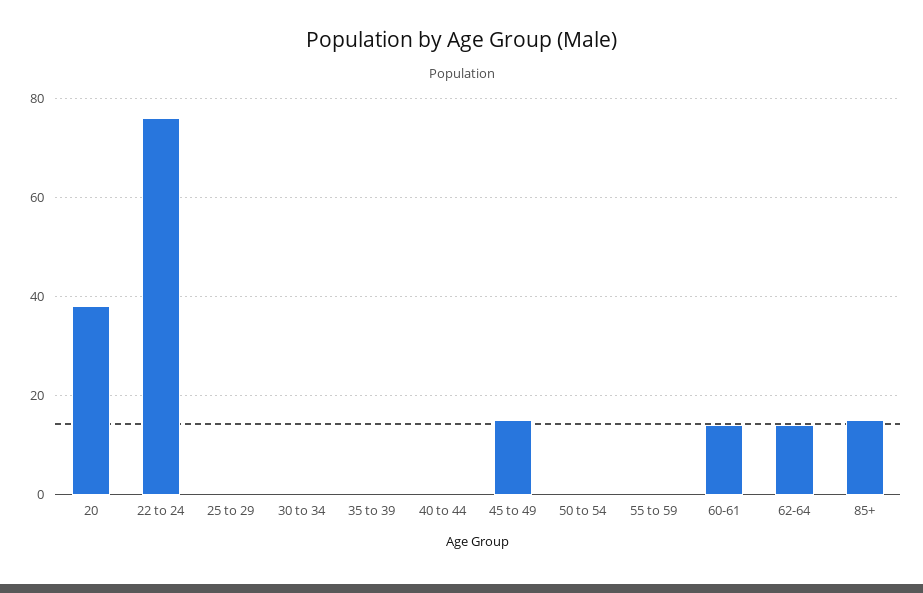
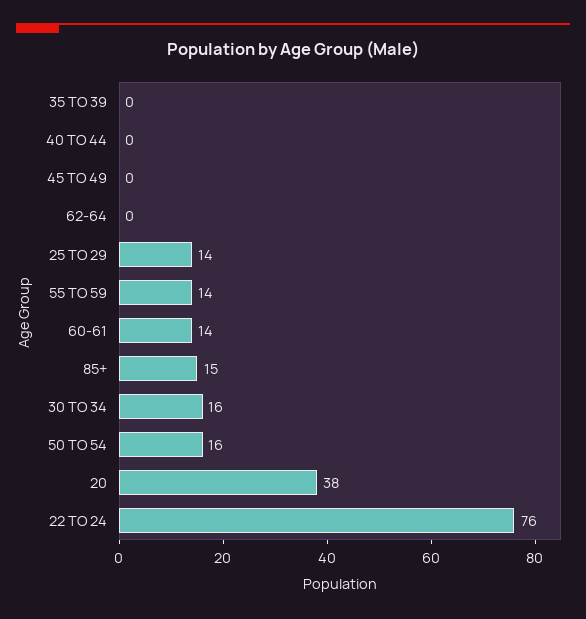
25 to 29: 0 -> 14
30 to 34: 0 -> 16
45 to 49: 15 -> 0
50 to 54: 0 -> 16
55 to 59: 0 -> 14
62-64: 15 -> 0

